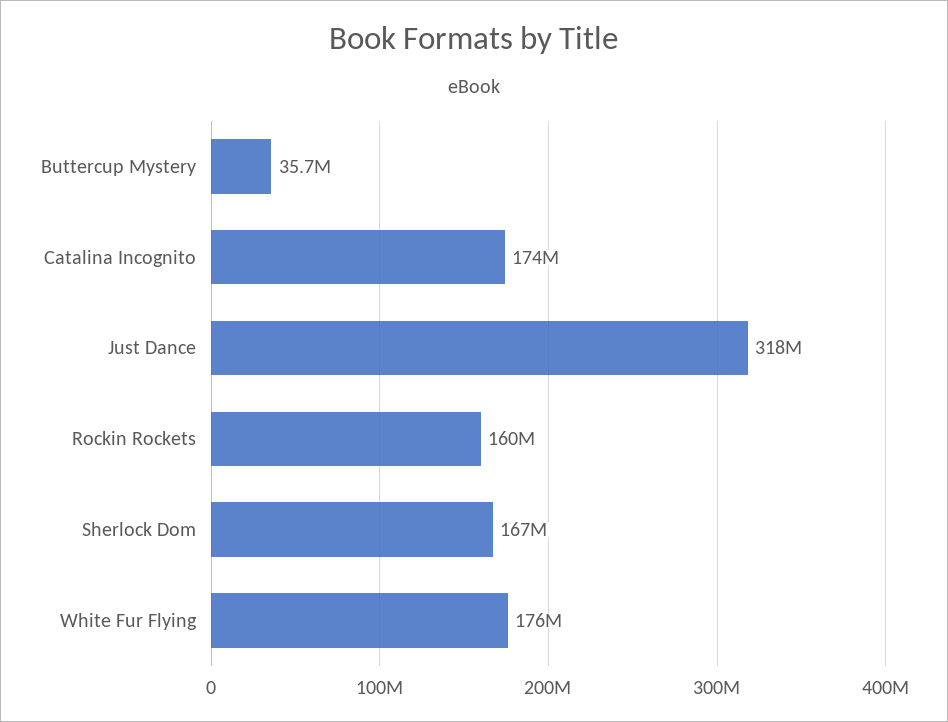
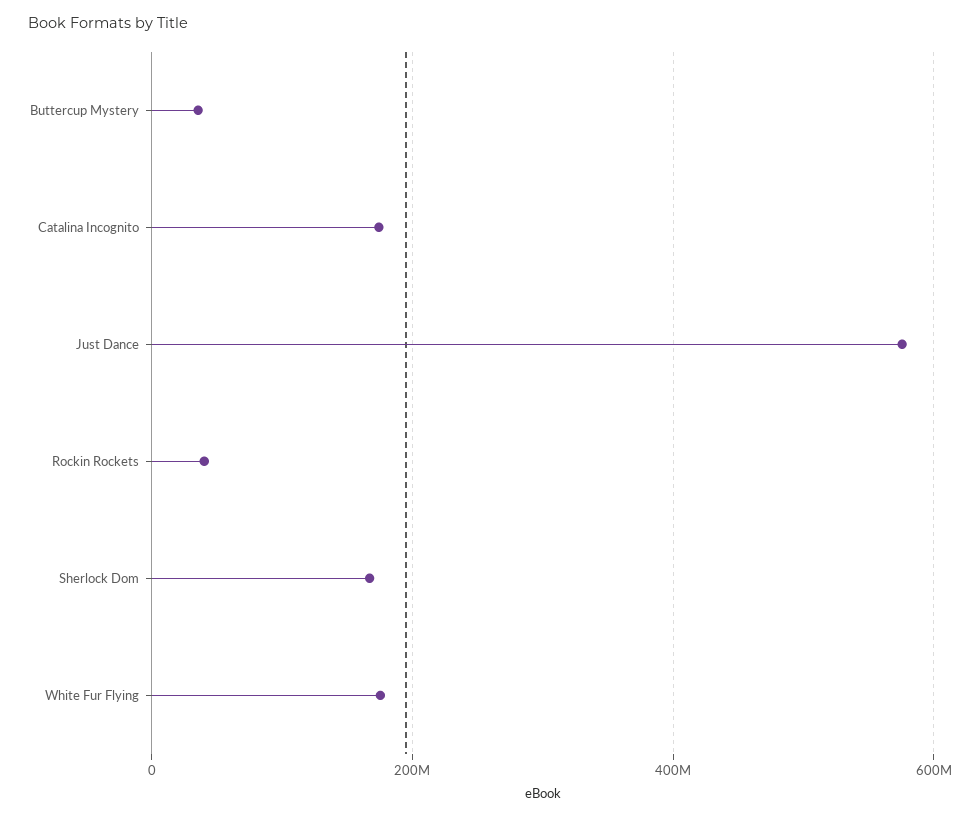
Just Dance: 318000000 -> 580000000
Rockin Rockets: 160000000 -> 40000000

